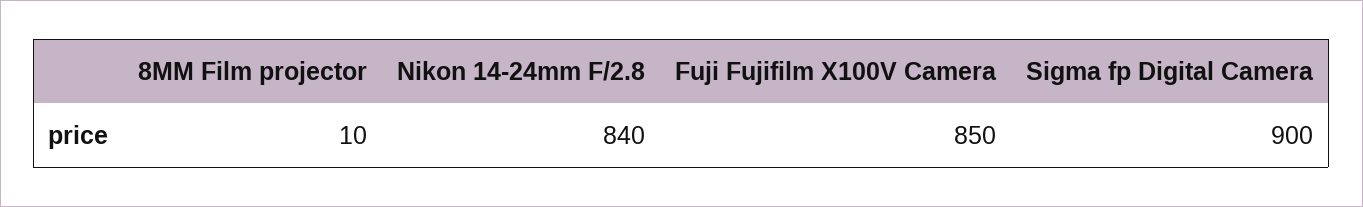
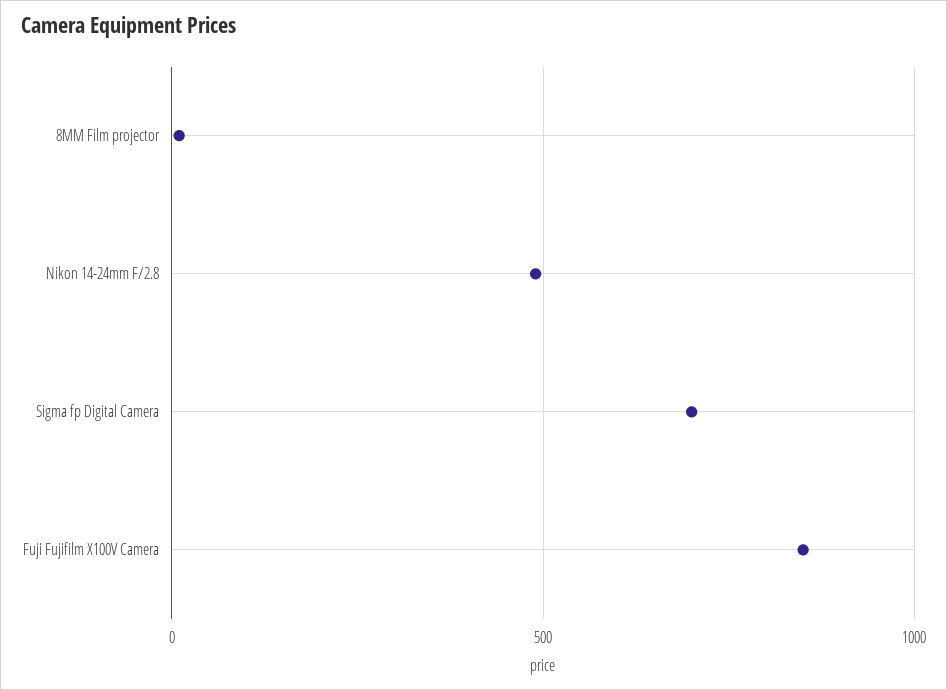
Nikon 14-24mm F/2.8: 840 -> 500
Sigma fp Digital Camera: 900 -> 700

